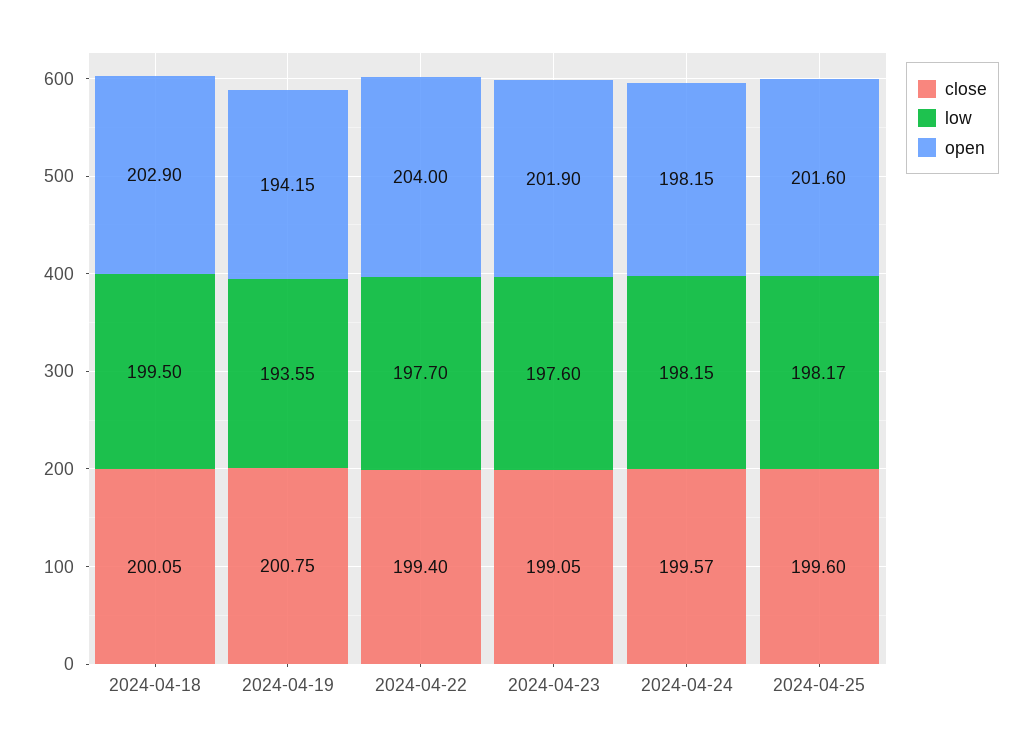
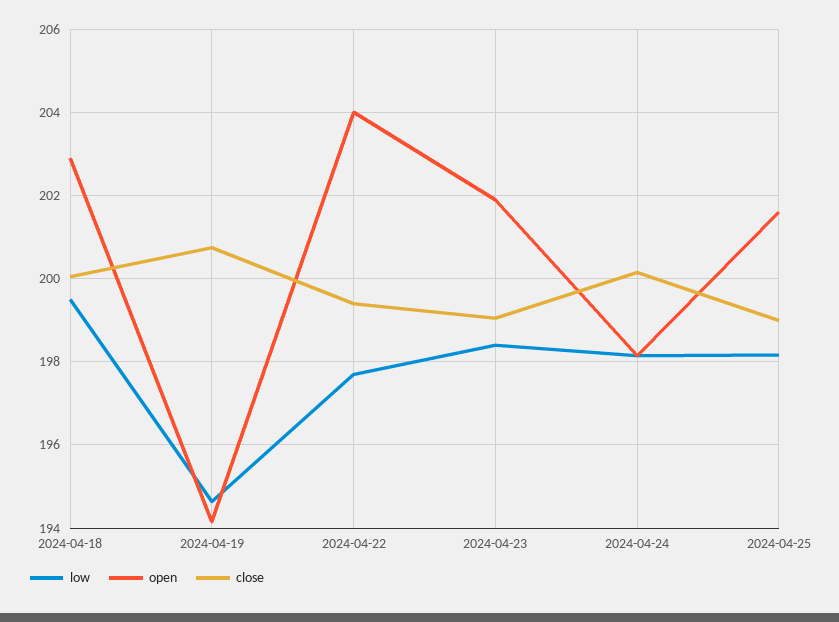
low, 2024-04-19: 193.55 -> 194.6
low, 2024-04-23: 197.6 -> 198.4
close, 2024-04-24: 199.57 -> 200.2
close, 2024-04-25: 199.6 -> 199

